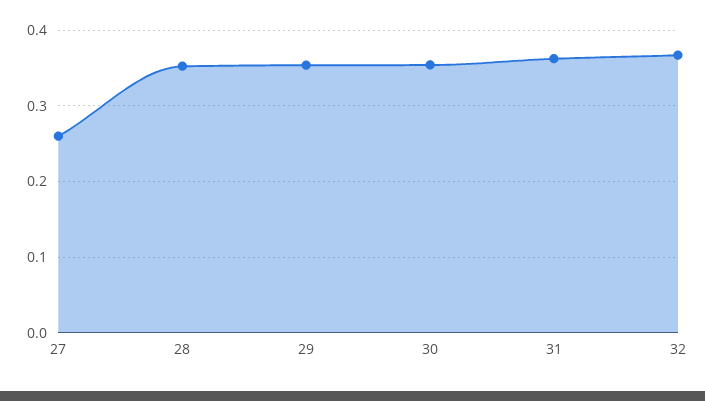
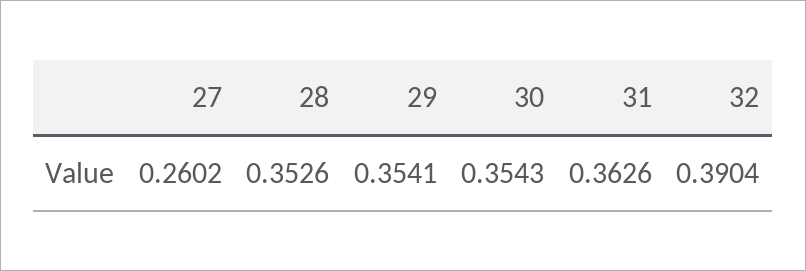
32: 0.37 -> 0.3904

